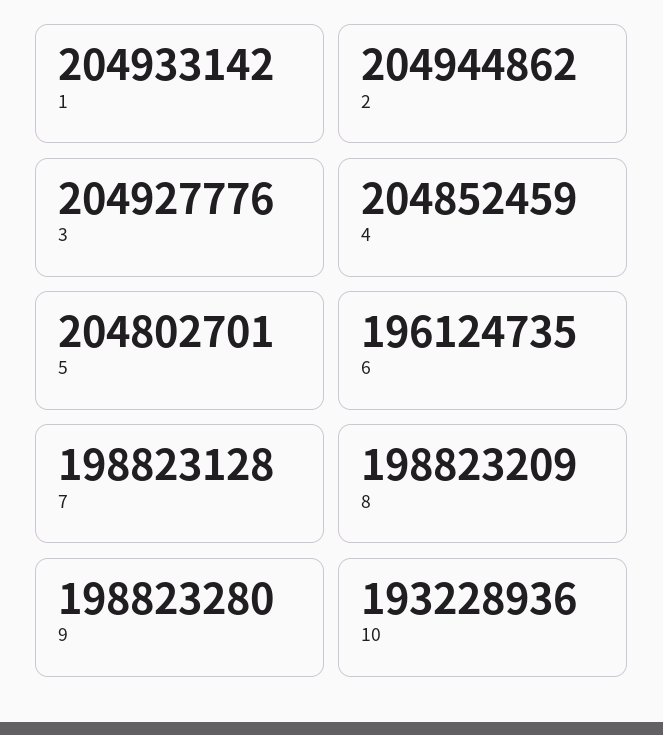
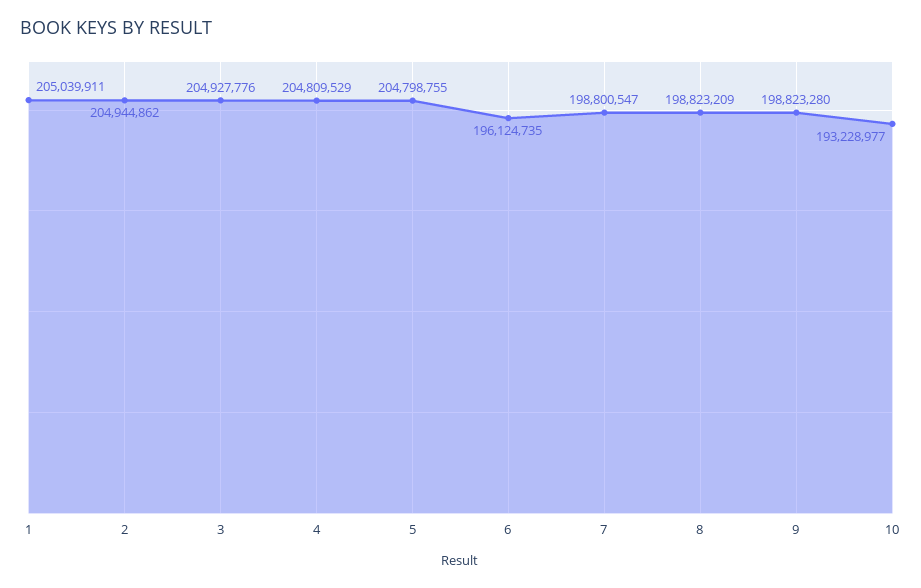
1: 204933142 -> 205039911
4: 204852459 -> 204809529
5: 204802701 -> 204798755
7: 198823128 -> 198800547
10: 193228936 -> 193228977

